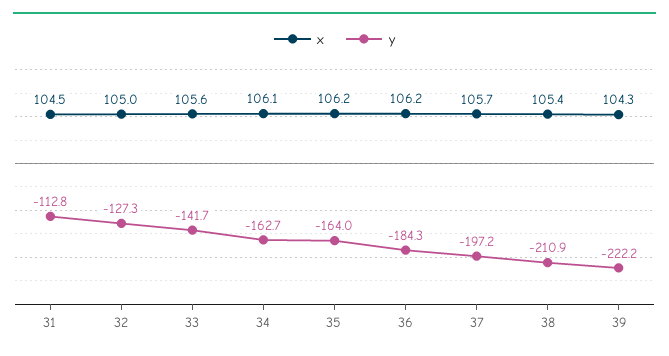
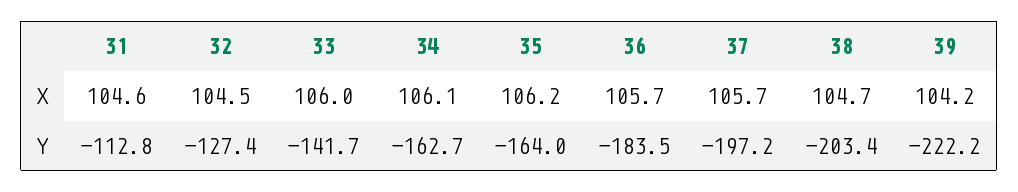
x, 31: 104.5 -> 104.6
x, 32: 105 -> 104.5
y, 32: -127.3 -> -127.4
x, 33: 105.6 -> 106
x, 36: 106.2 -> 105.7
y, 36: -184.3 -> -183.5
x, 38: 105.4 -> 104.7
y, 38: -210.9 -> -203.4
x, 39: 104.3 -> 104.2

